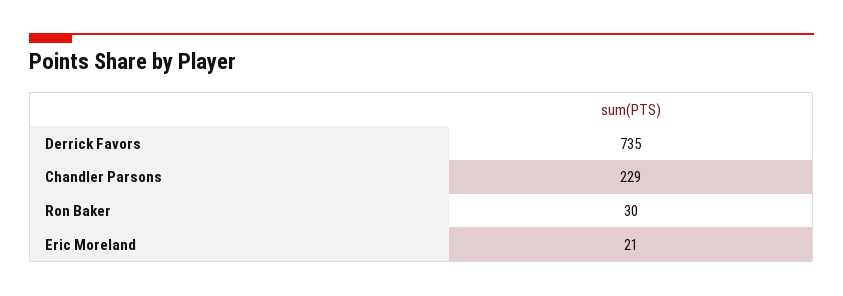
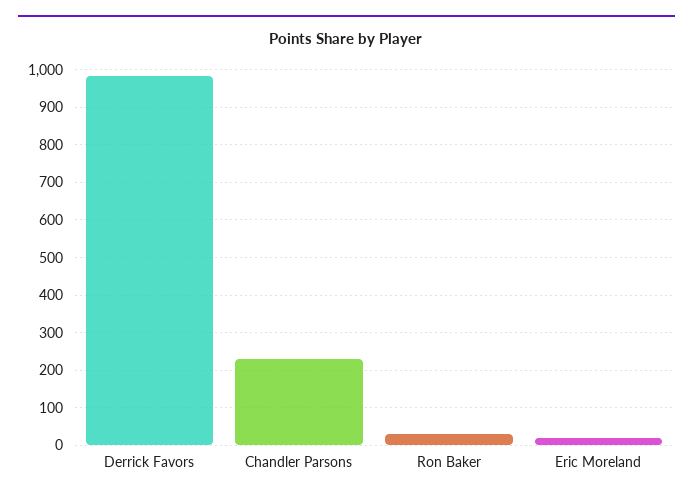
Derrick Favors: 735 -> 980

